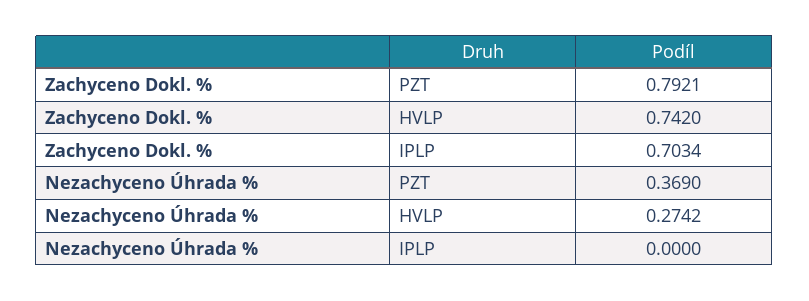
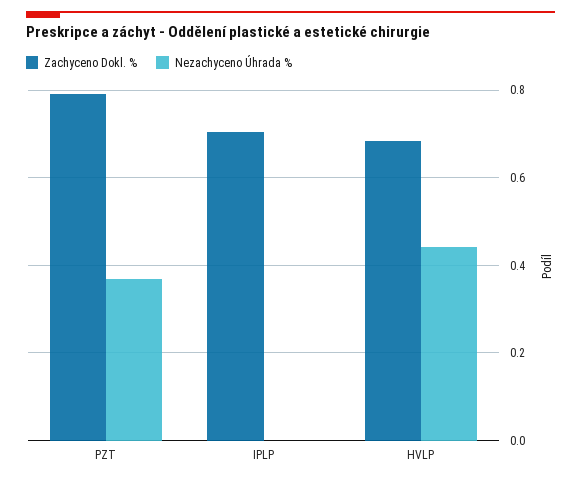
Zachyceno Dokl. %, HVLP: 0.742 -> 0.68
Nezachyceno Úhrada %, HVLP: 0.2742 -> 0.44

